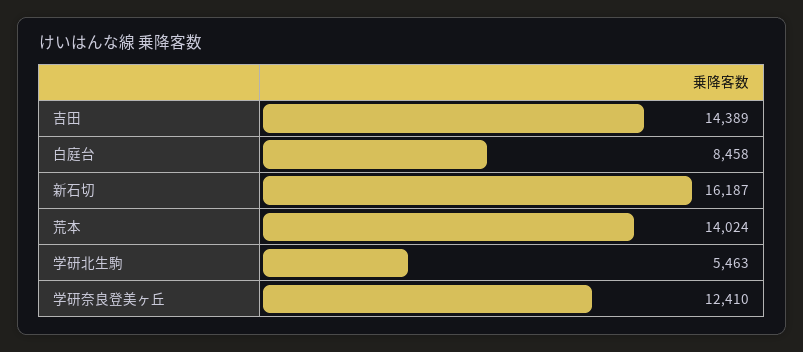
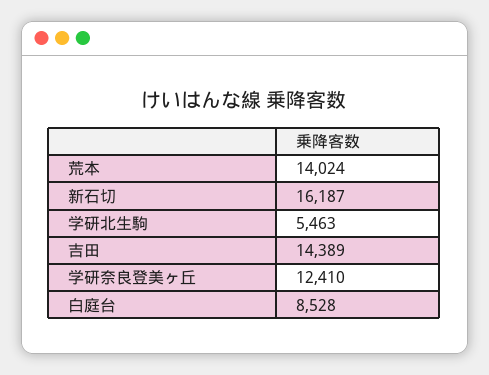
白庭台: 8458 -> 8528

